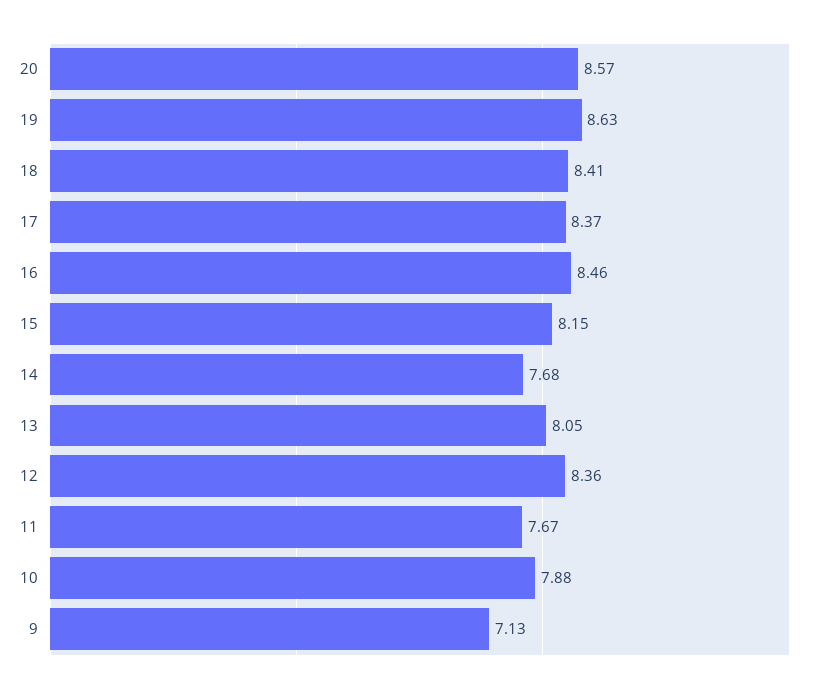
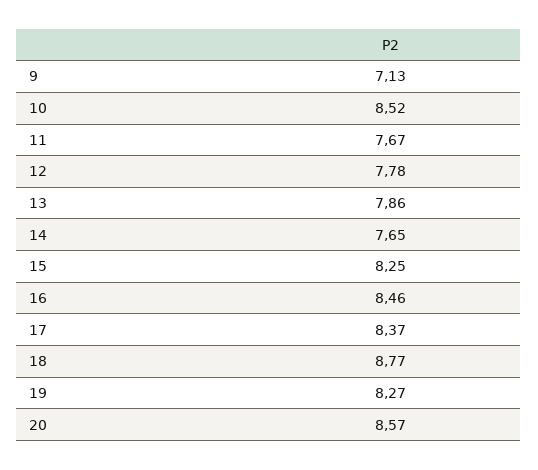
19: 8.63 -> 8.27
18: 8.41 -> 8.77
15: 8.15 -> 8.25
14: 7.68 -> 7.65
13: 8.05 -> 7.86
12: 8.36 -> 7.78
10: 7.88 -> 8.52

